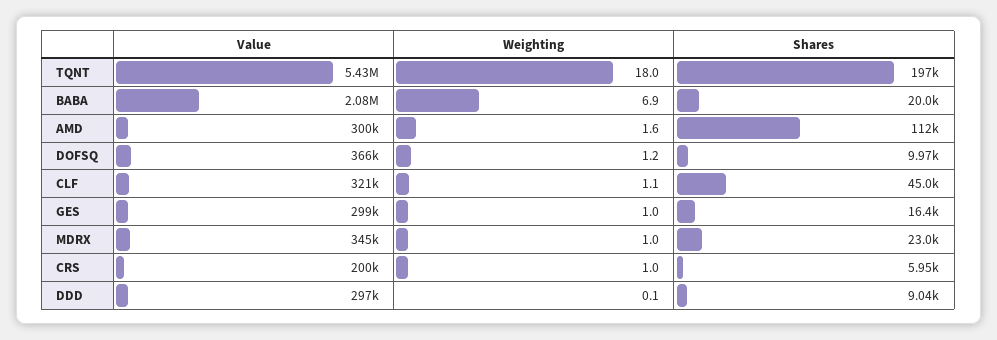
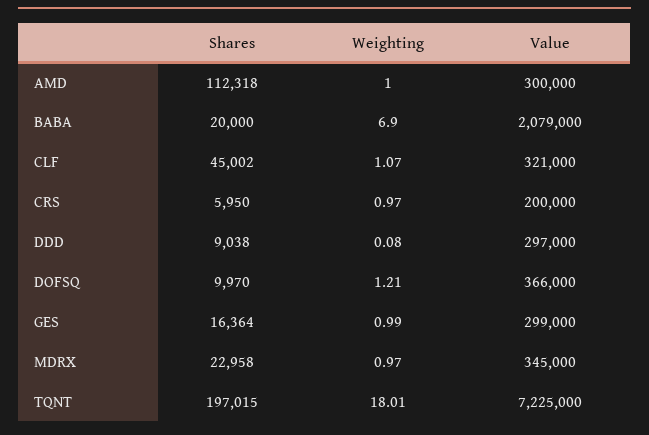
Value, TQNT: 5430000 -> 7225000
Weighting, AMD: 1.6 -> 1

